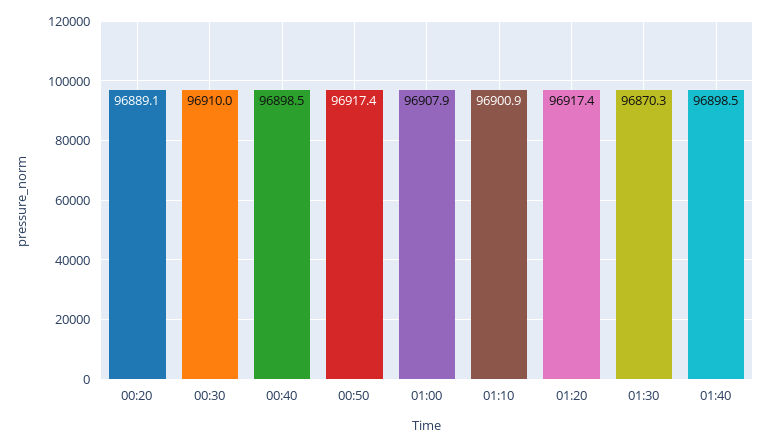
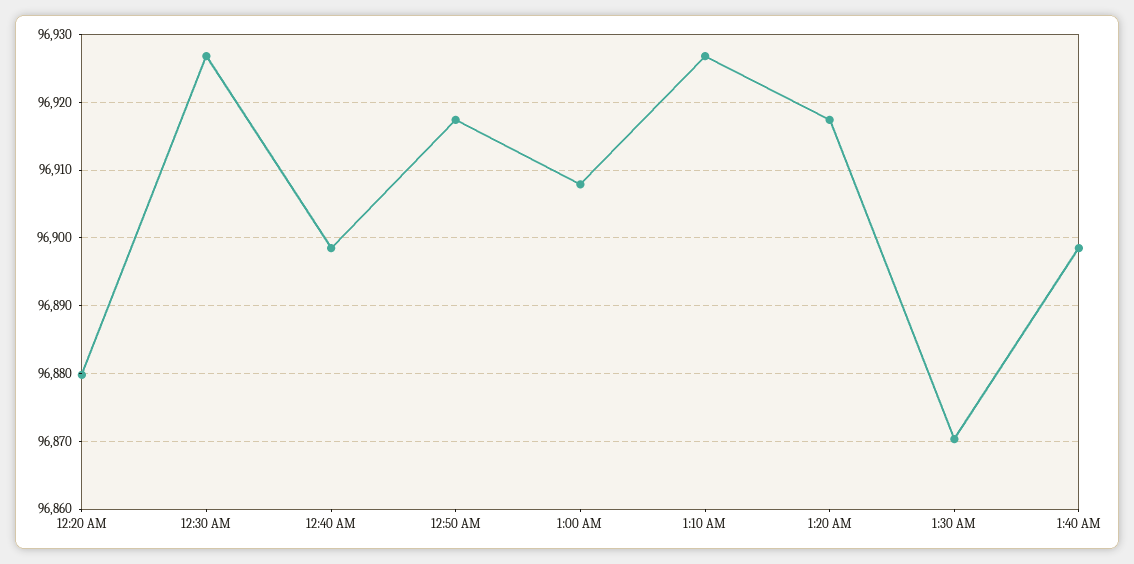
00:20: 96889.1 -> 96880
00:30: 96910 -> 96927
01:10: 96900.9 -> 96927

